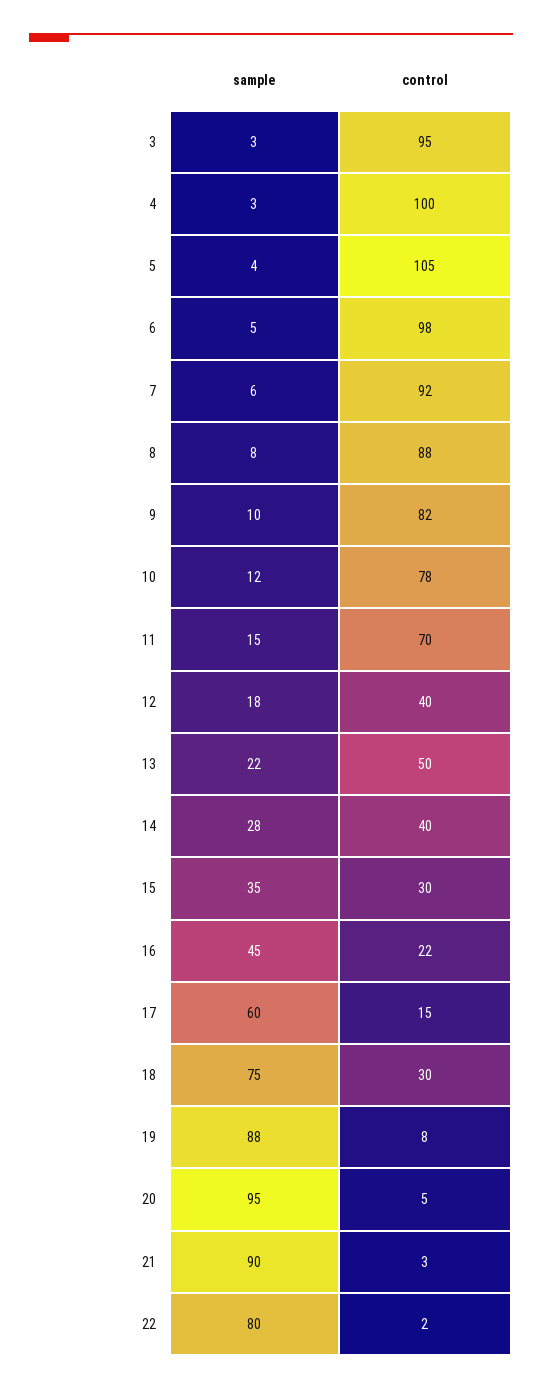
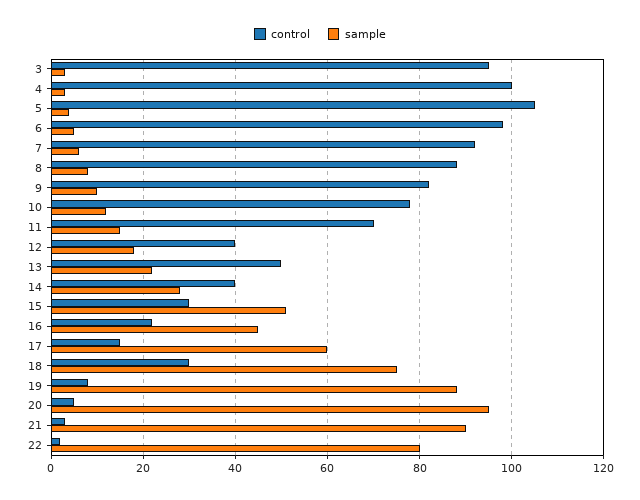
sample, 15: 35 -> 50

